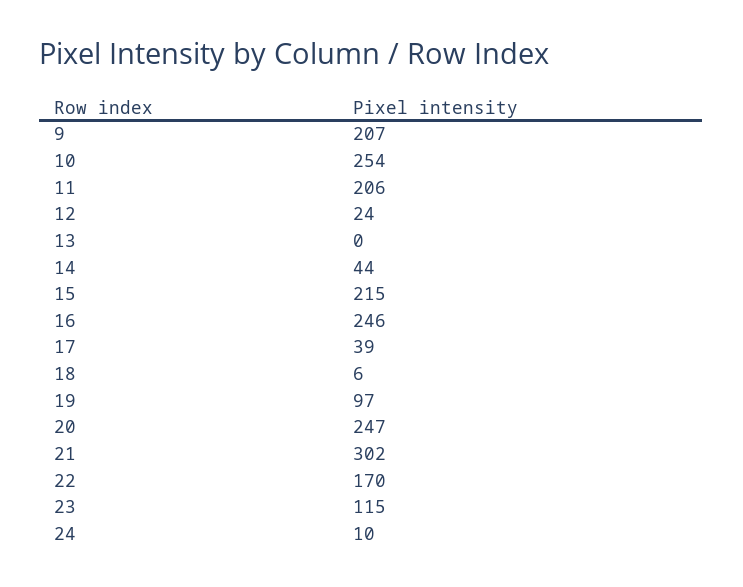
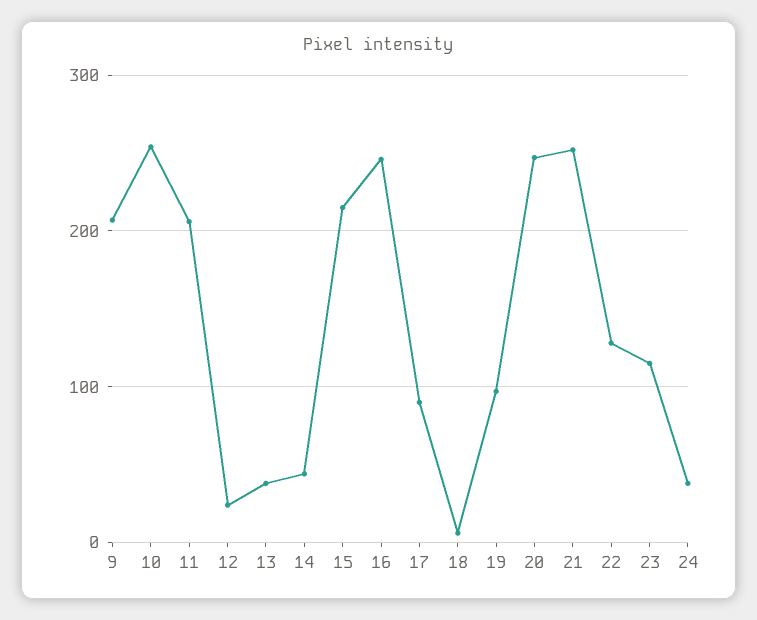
13: 0 -> 40
17: 39 -> 90
21: 302 -> 250
22: 170 -> 130
24: 10 -> 40

